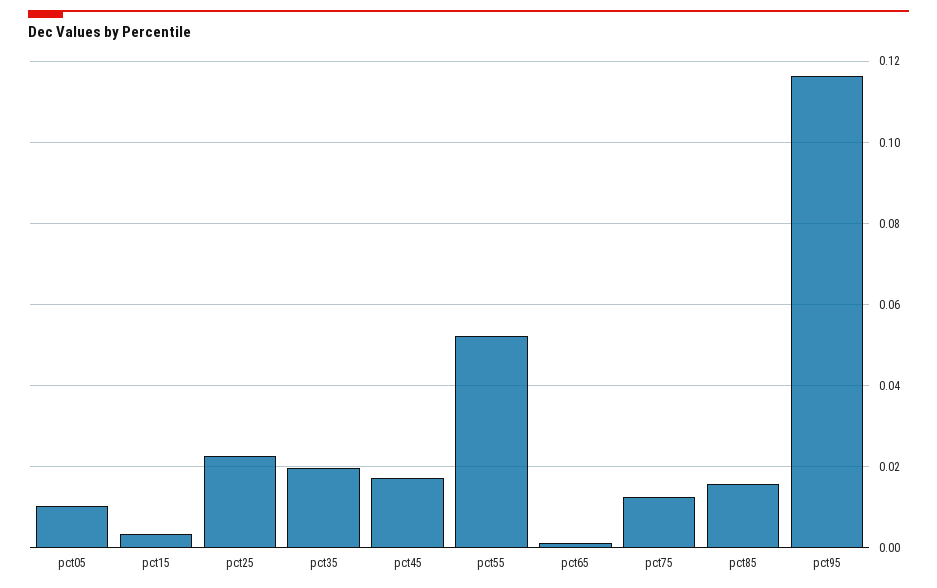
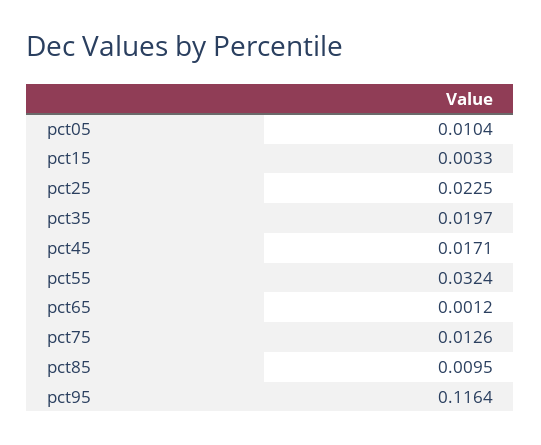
pct55: 0.052 -> 0.0324
pct85: 0.016 -> 0.0095

